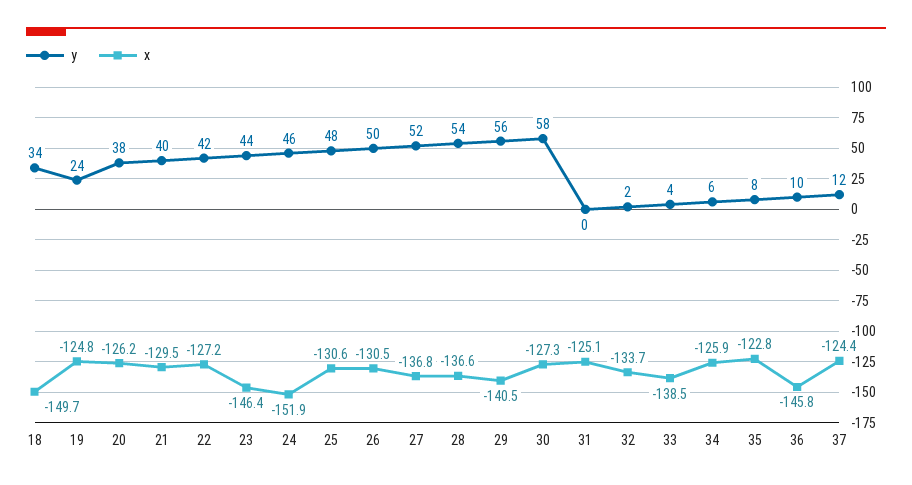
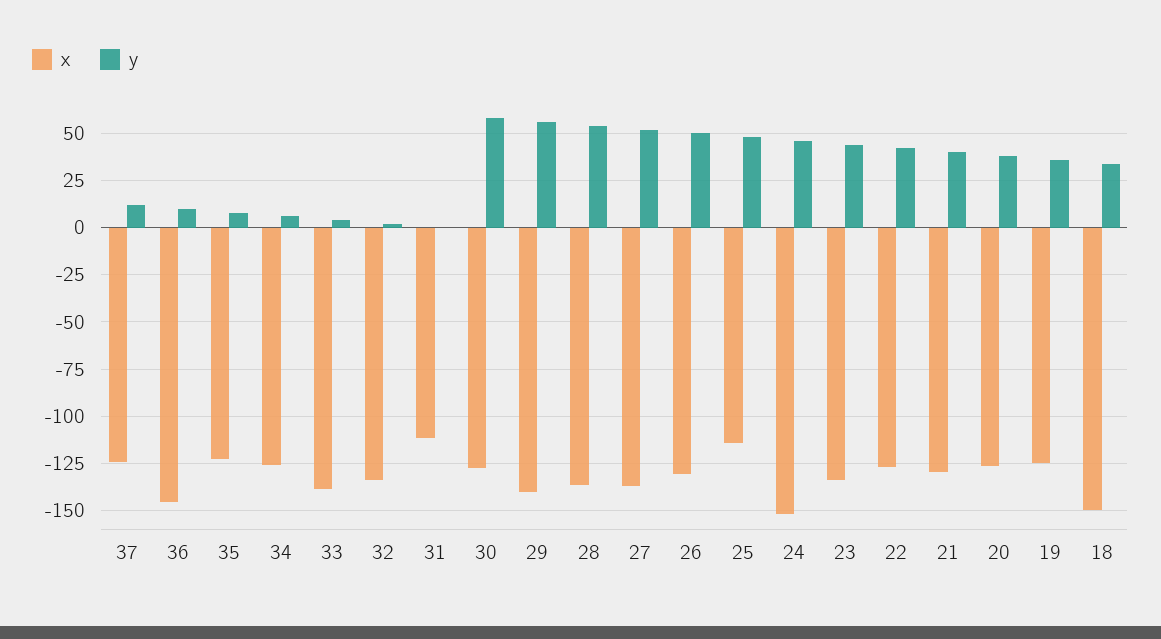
y, 19: 24 -> 35
x, 23: -146.4 -> -135
x, 25: -130.6 -> -115
x, 31: -125.1 -> -110

